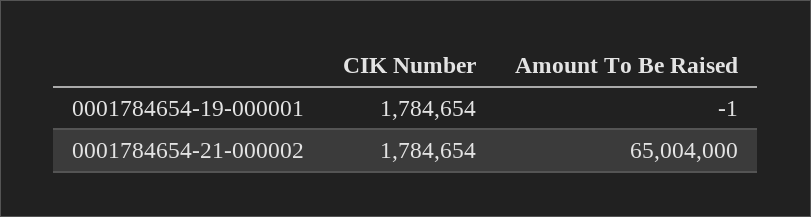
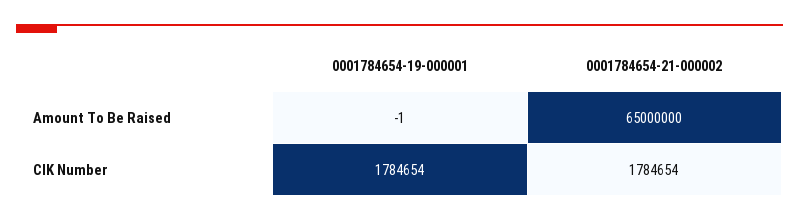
Amount To Be Raised, 0001784654-21-000002: 65004000 -> 65000000

